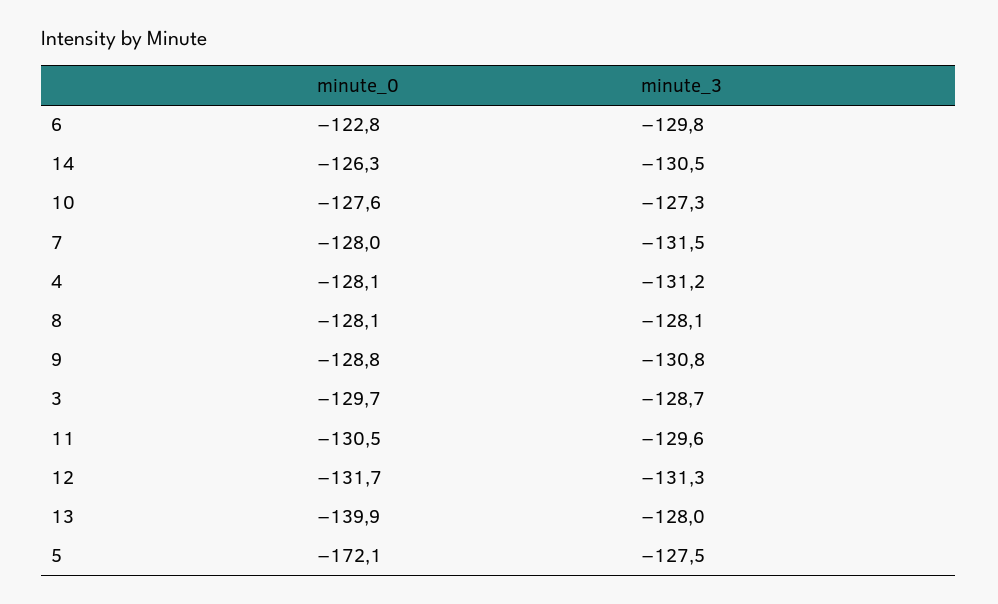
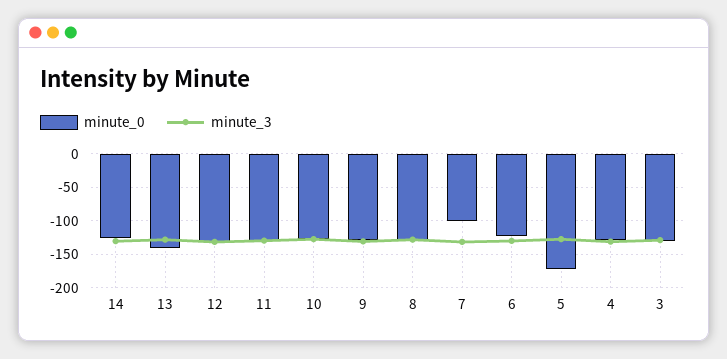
minute_0, 7: -128 -> -100

